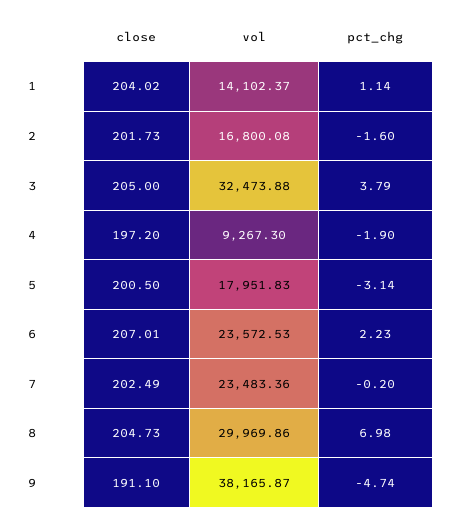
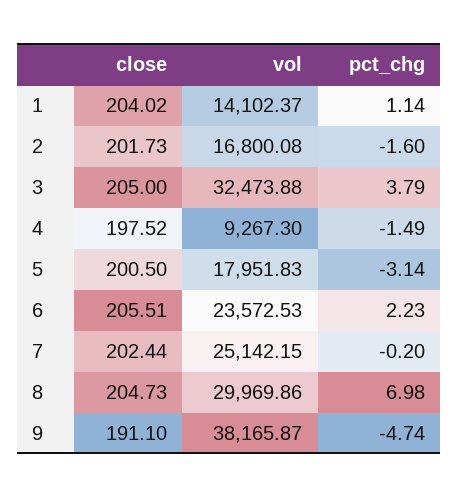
close, 4: 197.2 -> 197.52
pct_chg, 4: -1.9 -> -1.49
close, 6: 207.01 -> 205.51
close, 7: 202.49 -> 202.44
vol, 7: 23483.36 -> 25142.15

